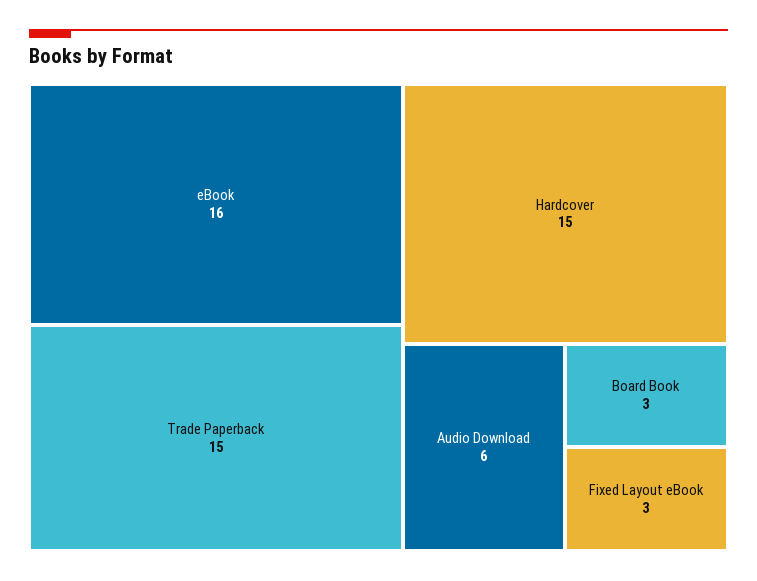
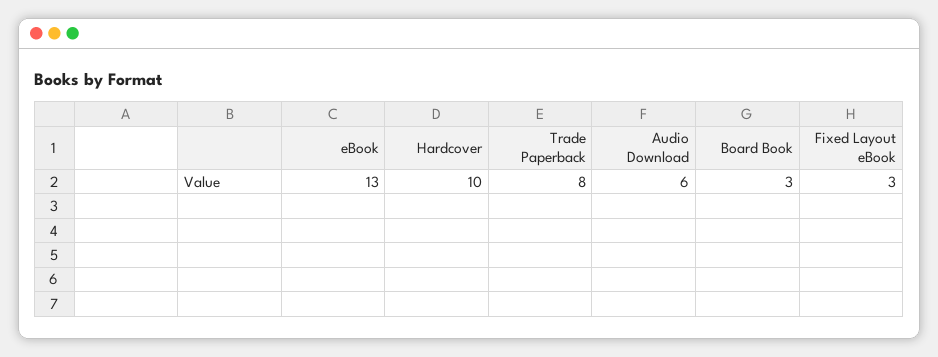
eBook: 16 -> 13
Trade Paperback: 15 -> 8
Hardcover: 15 -> 10

